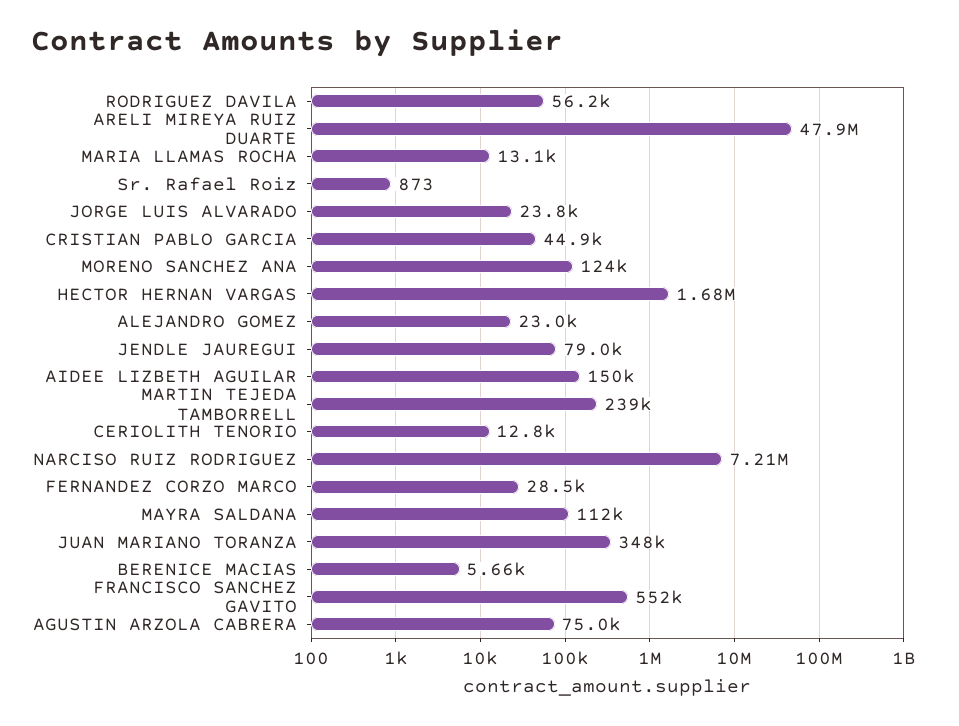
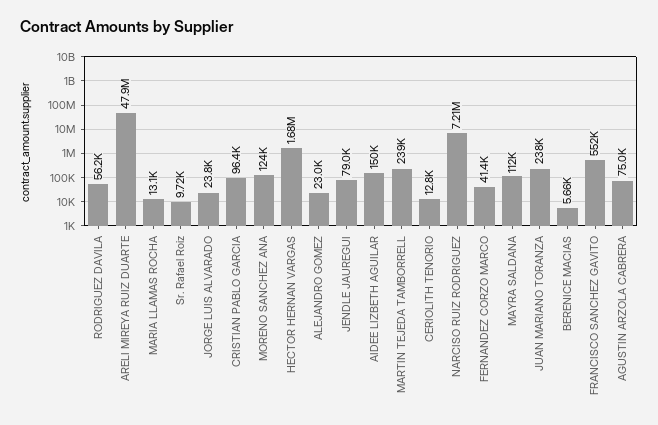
Sr. Rafael Roiz: 873 -> 9720
CRISTIAN PABLO GARCIA: 44900 -> 96400
FERNANDEZ CORZO MARCO: 28500 -> 41400
JUAN MARIANO TORANZA: 348000 -> 238000

